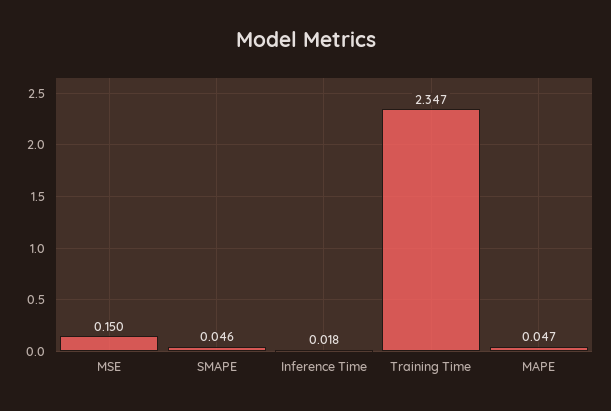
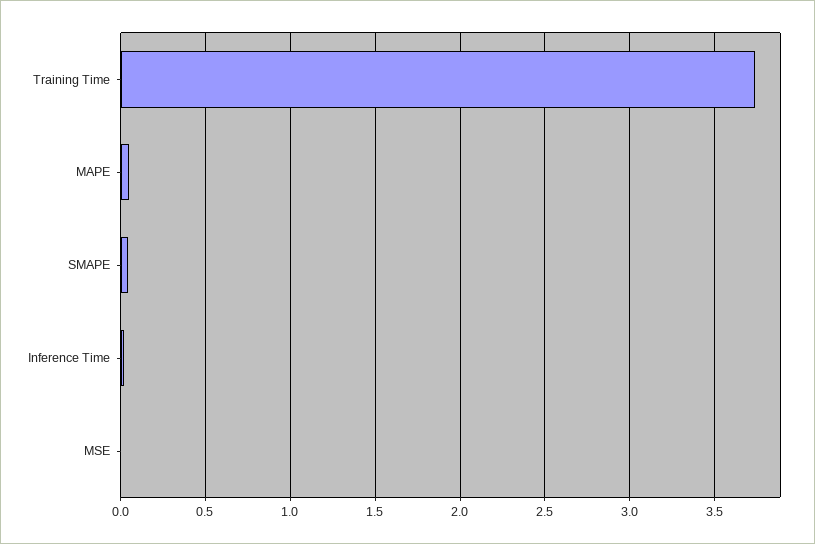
MSE: 0.15 -> 0
Training Time: 2.347 -> 3.75

